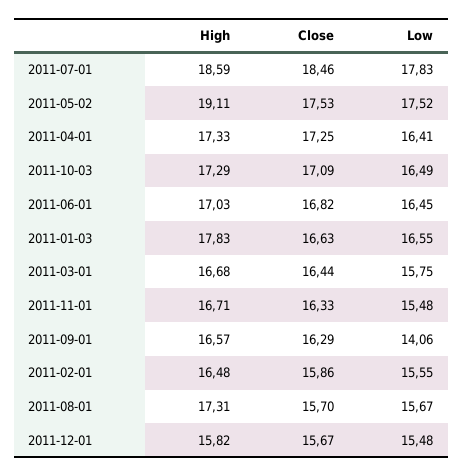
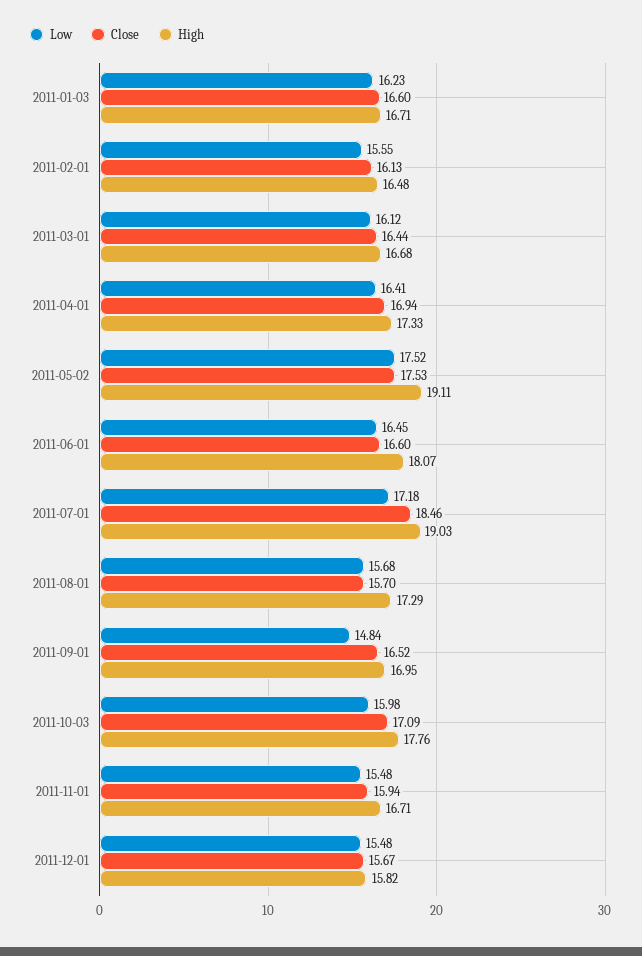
High, 2011-07-01: 18.59 -> 19.03
Low, 2011-07-01: 17.83 -> 17.18
Close, 2011-04-01: 17.25 -> 16.94
High, 2011-10-03: 17.29 -> 17.76
Low, 2011-10-03: 16.49 -> 15.98
High, 2011-06-01: 17.03 -> 18.07
Close, 2011-06-01: 16.82 -> 16.6
High, 2011-01-03: 17.83 -> 16.71
Close, 2011-01-03: 16.63 -> 16.6
Low, 2011-01-03: 16.55 -> 16.23
Low, 2011-03-01: 15.75 -> 16.12
Close, 2011-11-01: 16.33 -> 15.94
High, 2011-09-01: 16.57 -> 16.95
Close, 2011-09-01: 16.29 -> 16.52
Low, 2011-09-01: 14.06 -> 14.84
Close, 2011-02-01: 15.86 -> 16.13
High, 2011-08-01: 17.31 -> 17.29
Low, 2011-08-01: 15.67 -> 15.68

